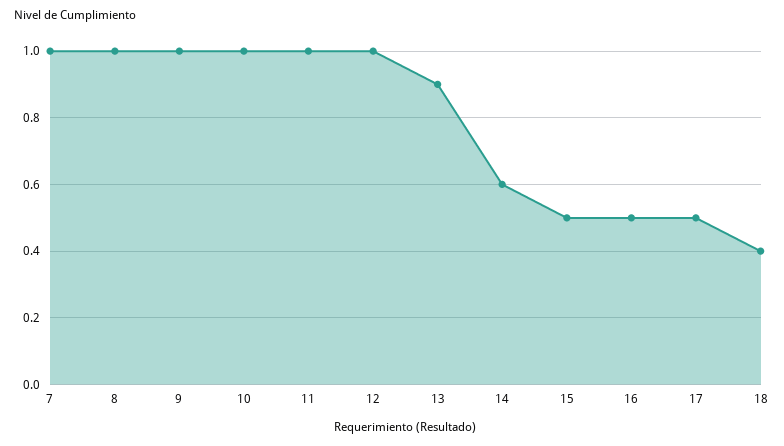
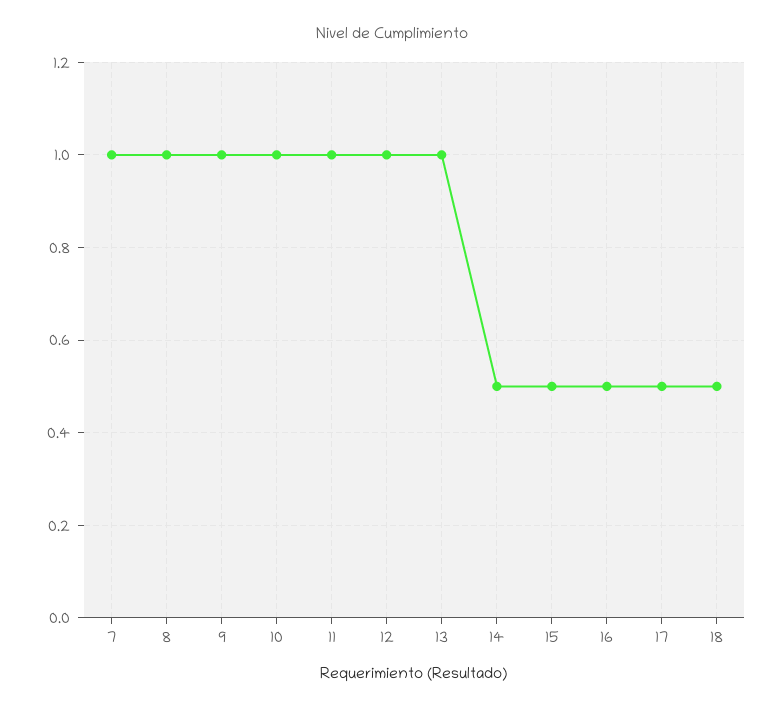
13: 0.9 -> 1
14: 0.6 -> 0.5
18: 0.4 -> 0.5

